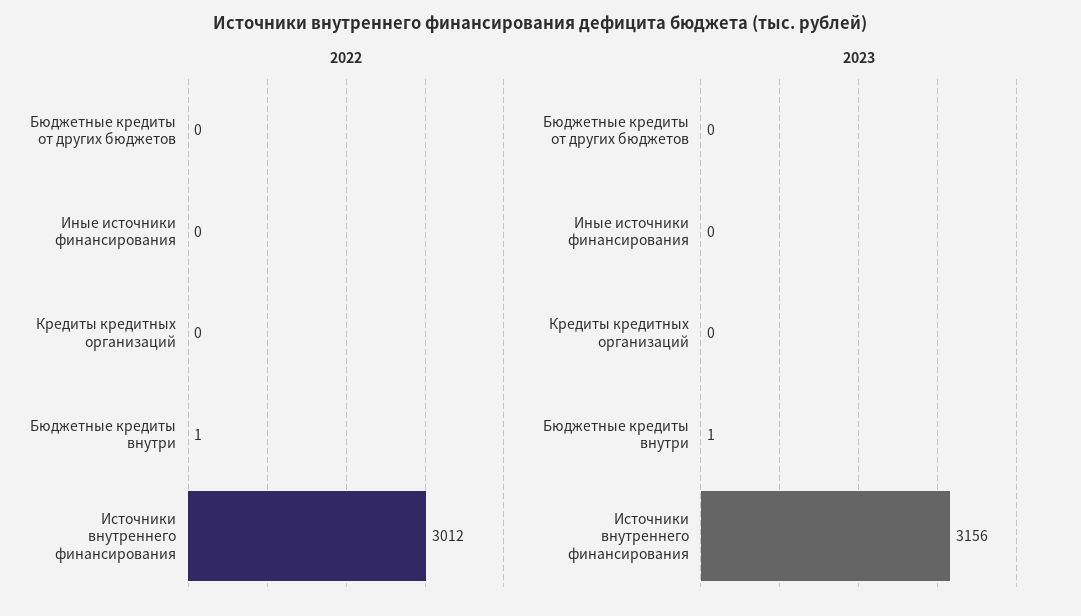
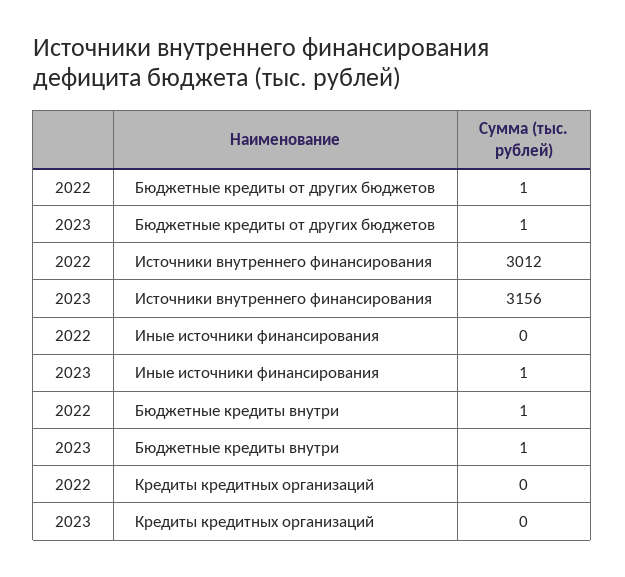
2022, Бюджетные кредиты от других бюджетов: 0 -> 1
2023, Бюджетные кредиты от других бюджетов: 0 -> 1
2023, Иные источники финансирования: 0 -> 1

